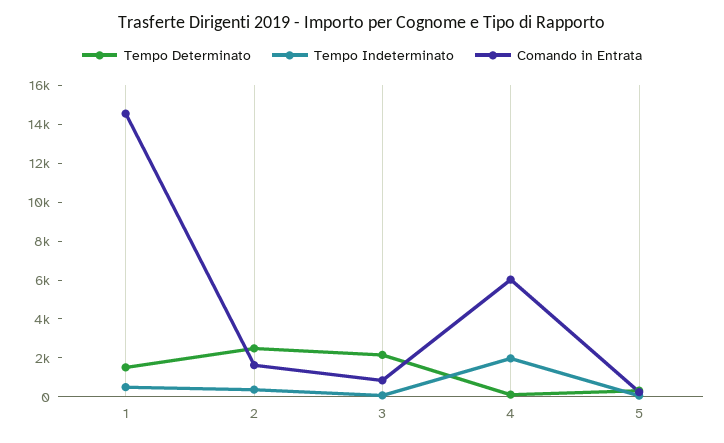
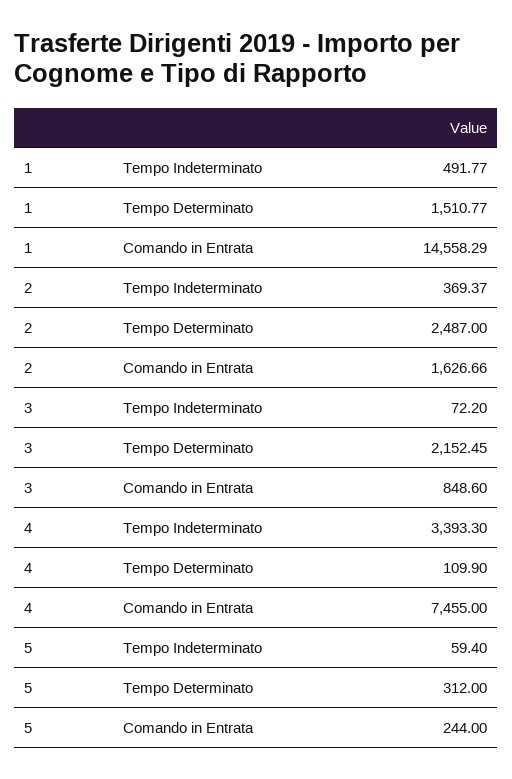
Tempo Indeterminato, 4: 2000 -> 3393.3
Comando in Entrata, 4: 6000 -> 7455

